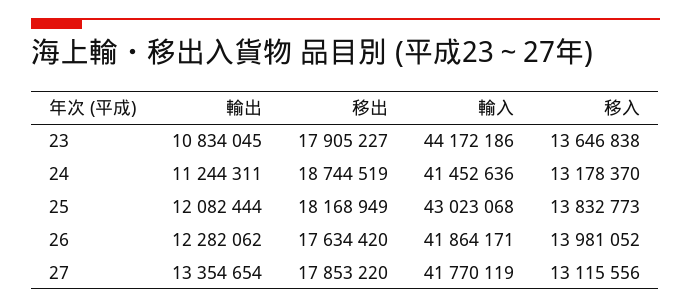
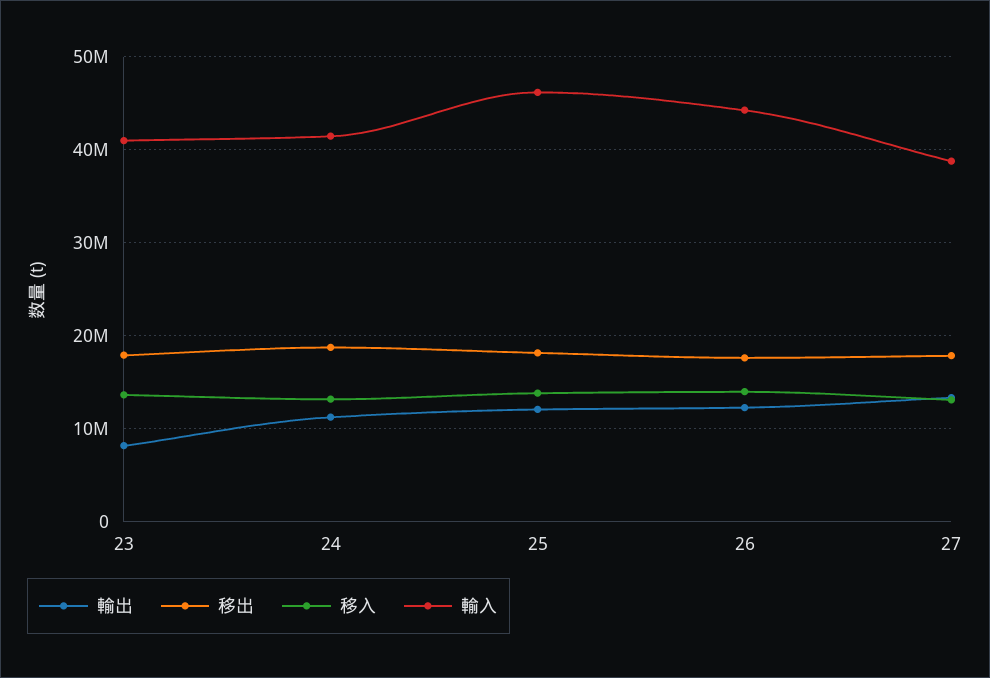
輸出, 23: 10834045 -> 8000000
輸入, 23: 44172186 -> 41000000
輸入, 25: 43023068 -> 46000000
輸入, 26: 41864171 -> 44000000
輸入, 27: 41770119 -> 39000000

